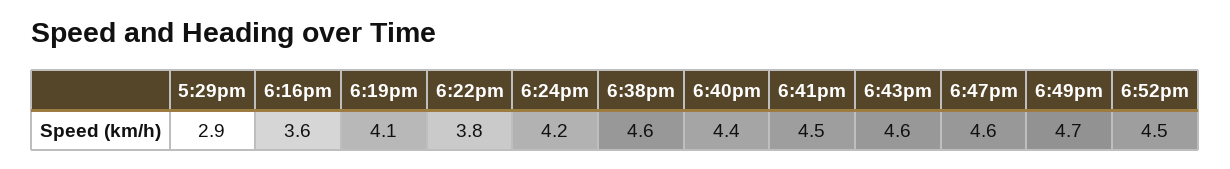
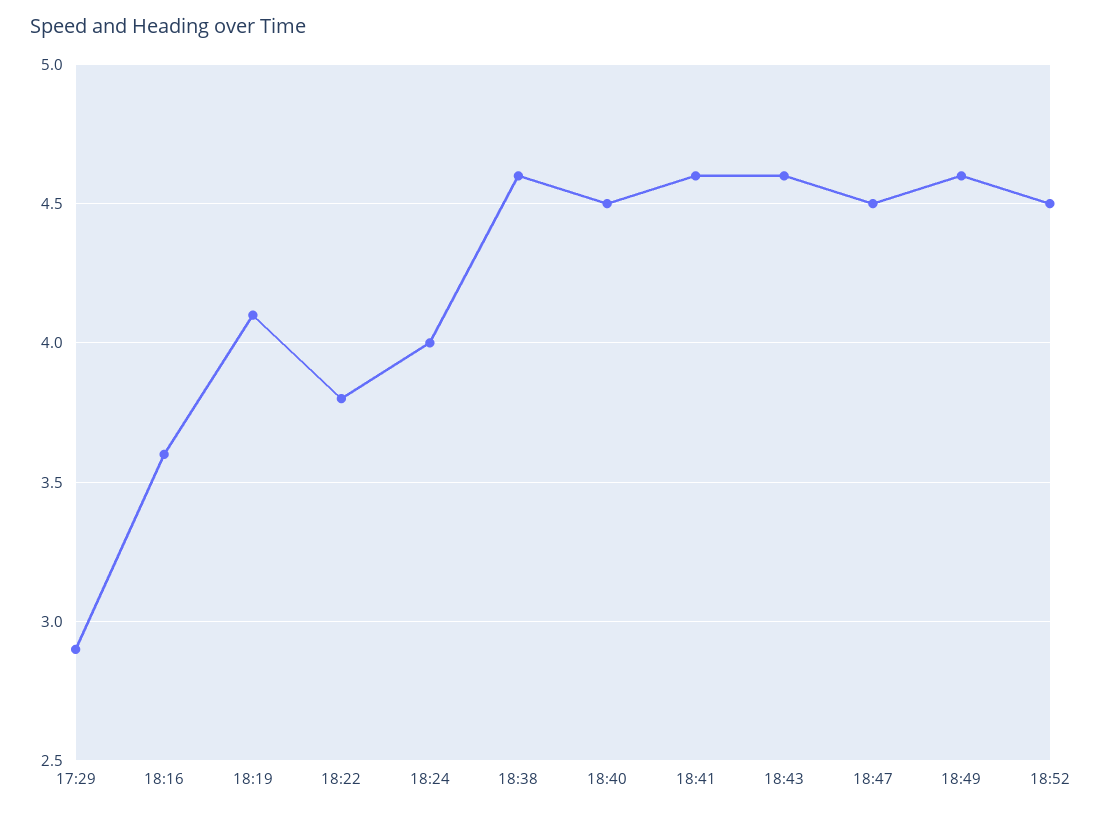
6:24pm: 4.2 -> 4
6:40pm: 4.4 -> 4.5
6:41pm: 4.5 -> 4.6
6:47pm: 4.6 -> 4.5
6:49pm: 4.7 -> 4.6

